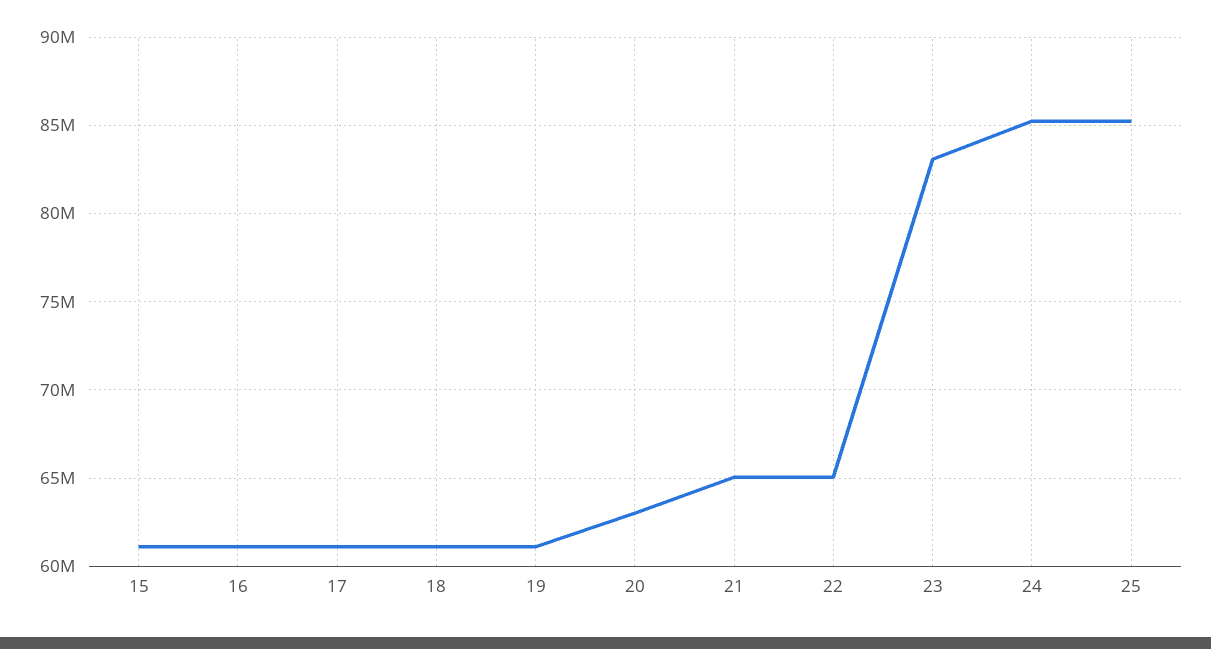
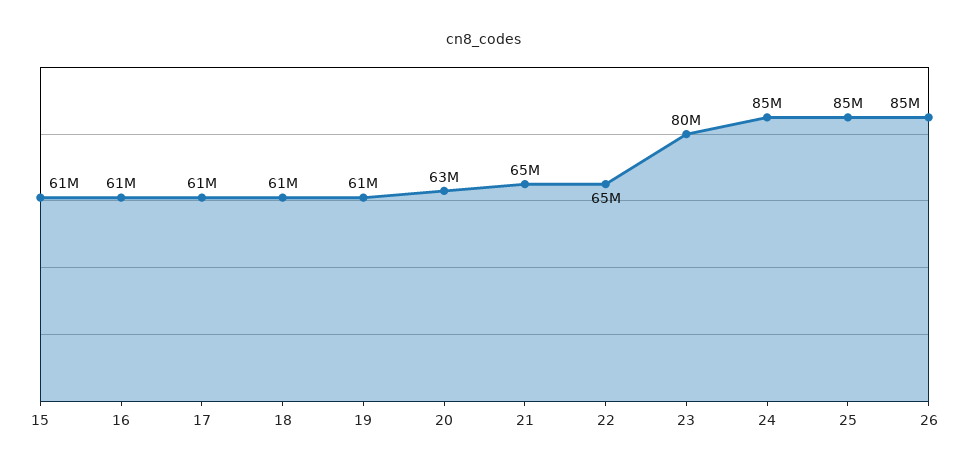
23: 83000000 -> 80000000
26: none -> 85000000

